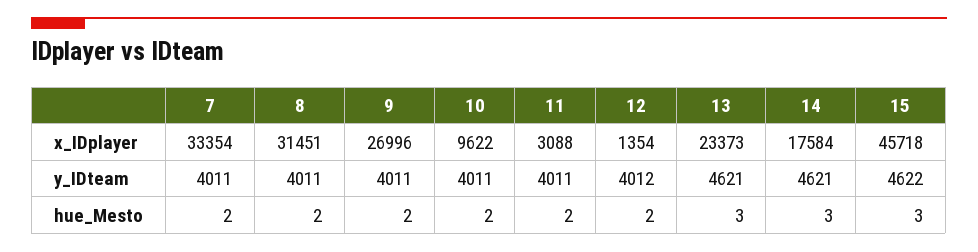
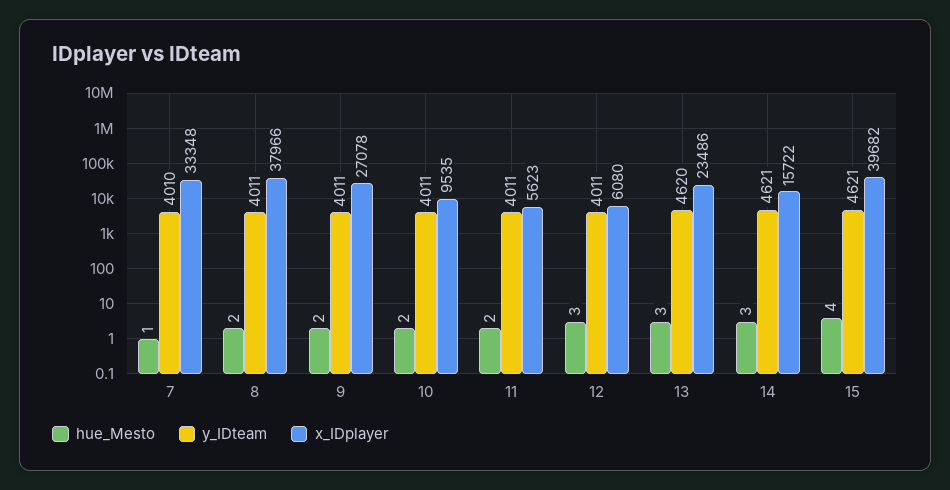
x_IDplayer, 7: 33354 -> 33348
x_IDplayer, 8: 31451 -> 37966
x_IDplayer, 9: 26996 -> 27078
x_IDplayer, 10: 9622 -> 9535
x_IDplayer, 11: 3088 -> 5623
x_IDplayer, 12: 1354 -> 6080
x_IDplayer, 13: 23373 -> 23486
x_IDplayer, 14: 17584 -> 15722
x_IDplayer, 15: 45718 -> 39682
y_IDteam, 7: 4011 -> 4010
y_IDteam, 12: 4012 -> 4011
y_IDteam, 13: 4621 -> 4620
y_IDteam, 15: 4622 -> 4621
hue_Mesto, 7: 2 -> 1
hue_Mesto, 12: 2 -> 3
hue_Mesto, 15: 3 -> 4

